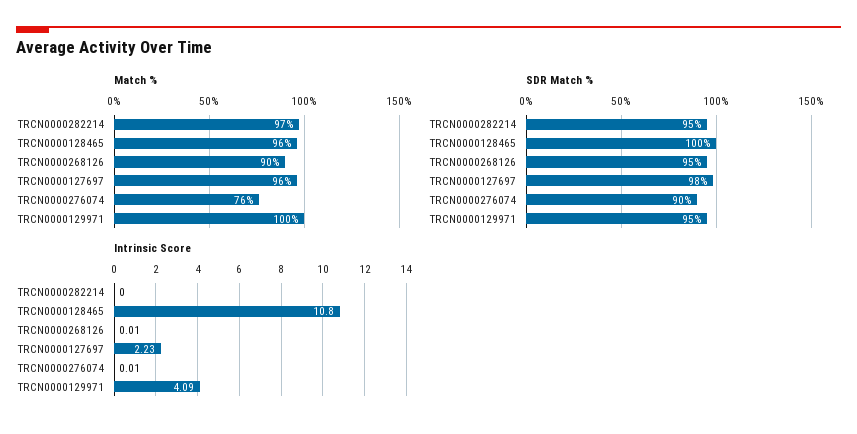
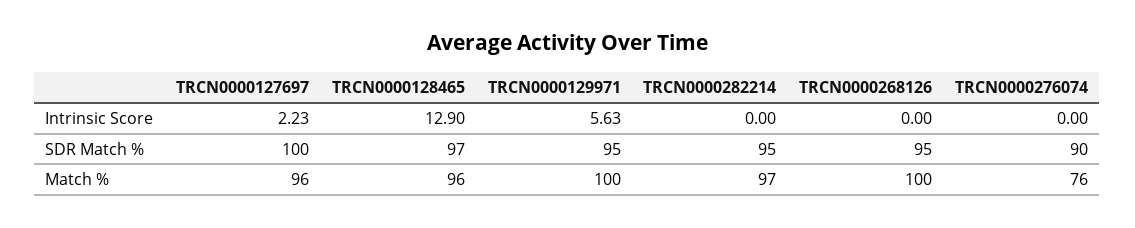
Match %, TRCN0000268126: 90 -> 100
SDR Match %, TRCN0000128465: 100 -> 97
SDR Match %, TRCN0000127697: 98 -> 100
Intrinsic Score, TRCN0000128465: 10.8 -> 12.9
Intrinsic Score, TRCN0000268126: 0.01 -> 0
Intrinsic Score, TRCN0000276074: 0.01 -> 0
Intrinsic Score, TRCN0000129971: 4.09 -> 5.63

